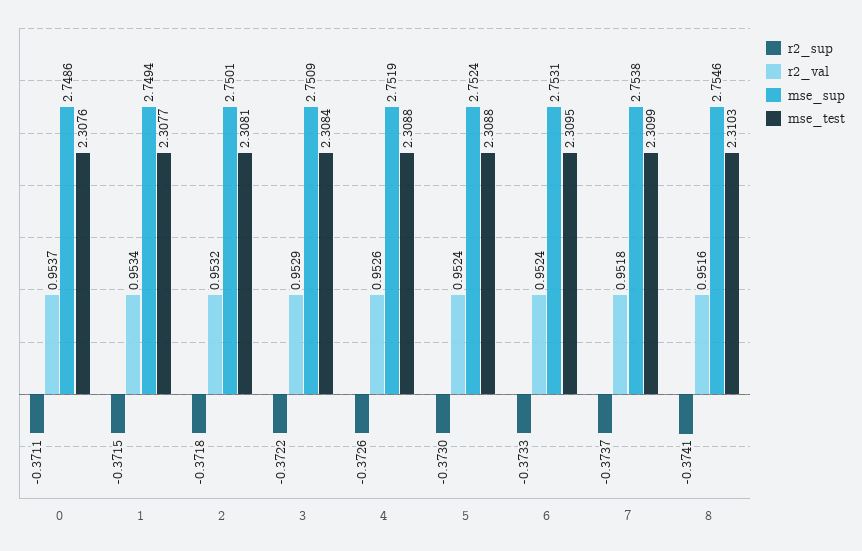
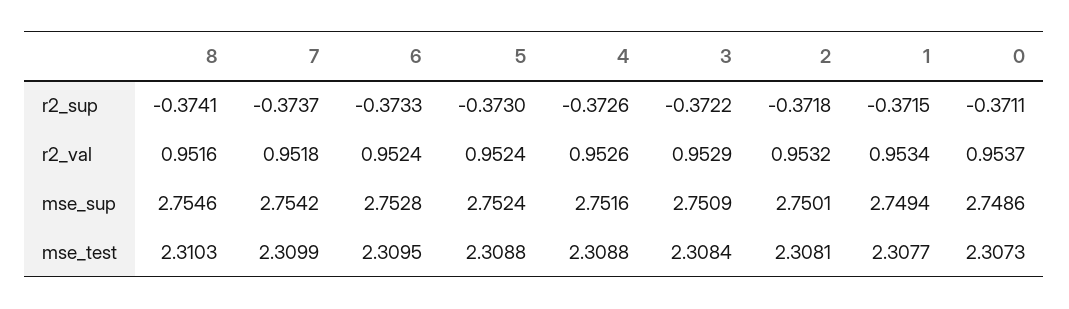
mse_test, 0: 2.3076 -> 2.3073
mse_sup, 4: 2.7519 -> 2.7516
mse_sup, 6: 2.7531 -> 2.7528
mse_sup, 7: 2.7538 -> 2.7542

